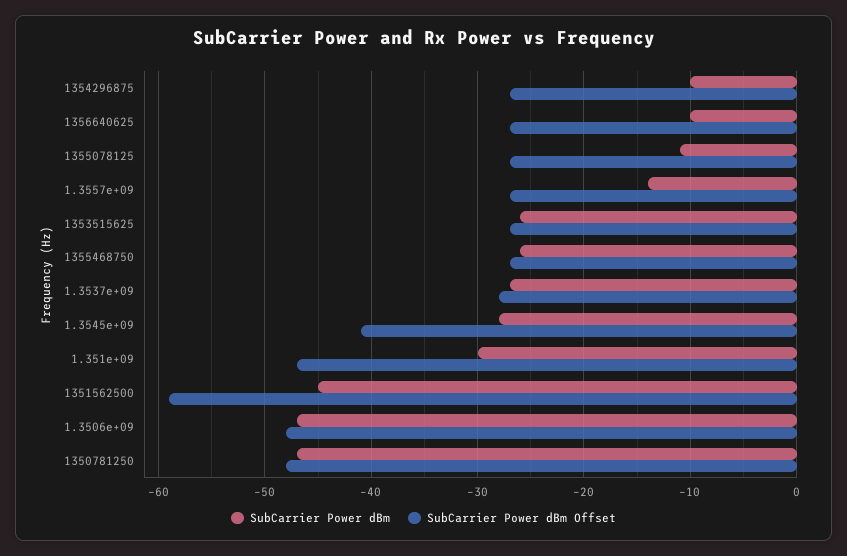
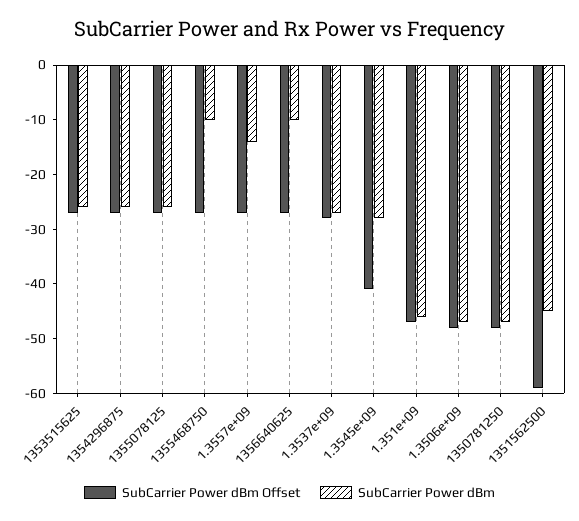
SubCarrier Power dBm, 1354296875: -10 -> -25
SubCarrier Power dBm, 1355078125: -11 -> -25
SubCarrier Power dBm, 1355468750: -26 -> -10
SubCarrier Power dBm, 1.351e+09: -30 -> -45

